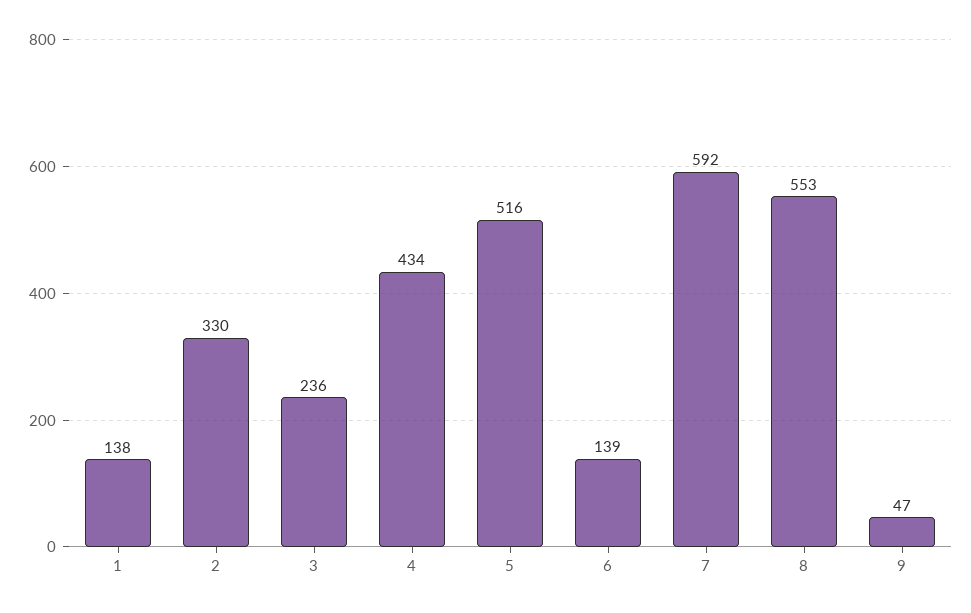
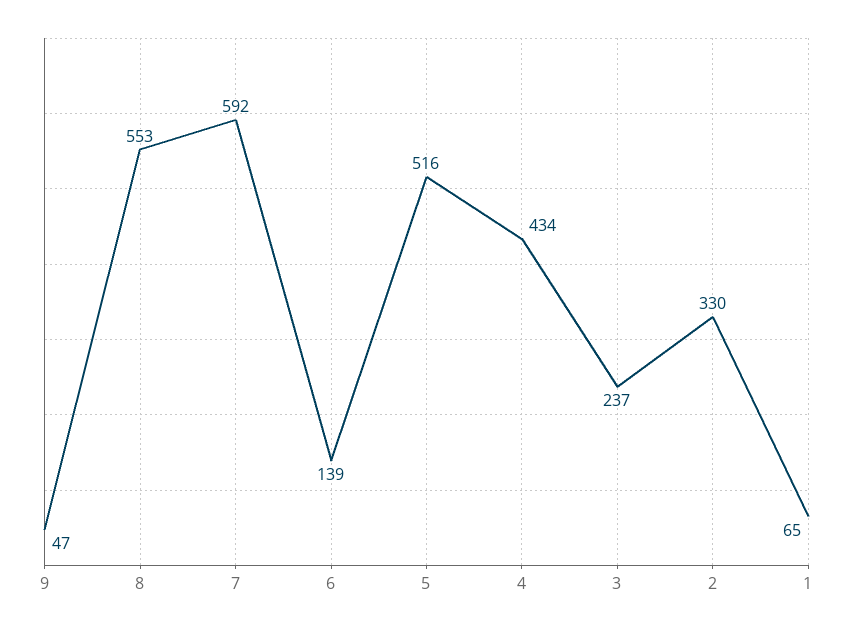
1: 138 -> 65
3: 236 -> 237

